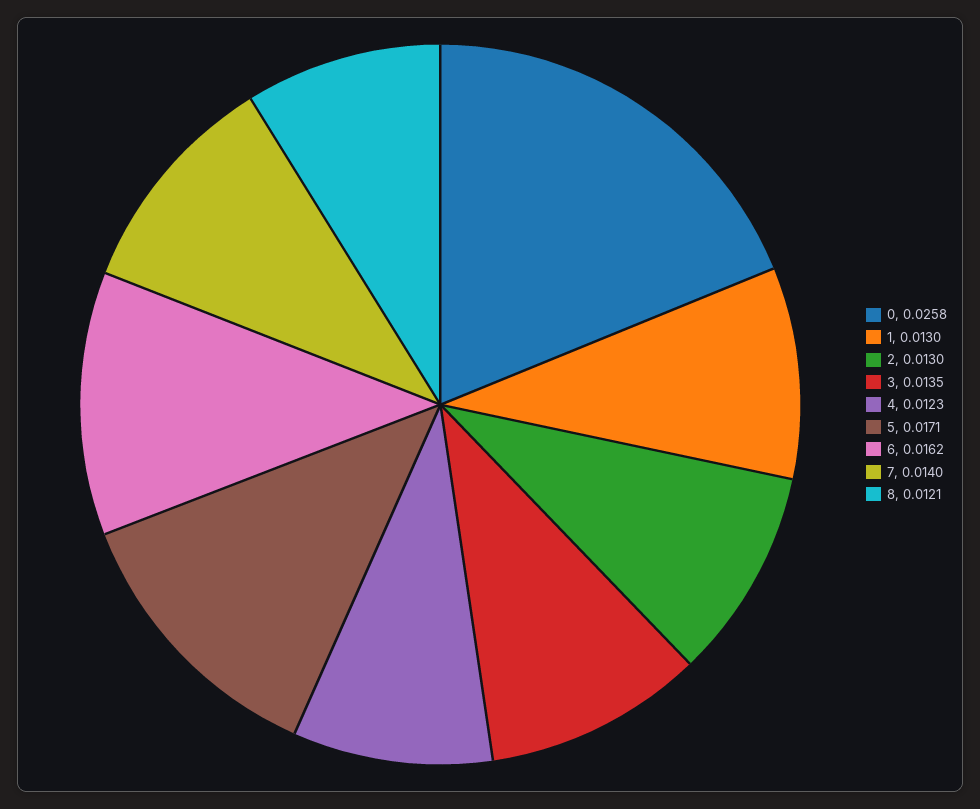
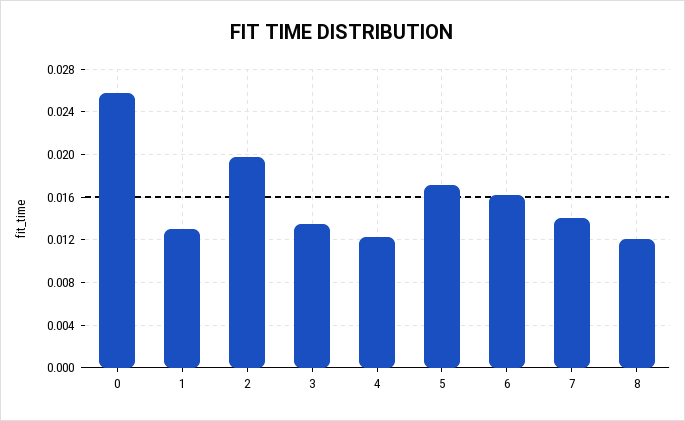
2: 0.013 -> 0.02

